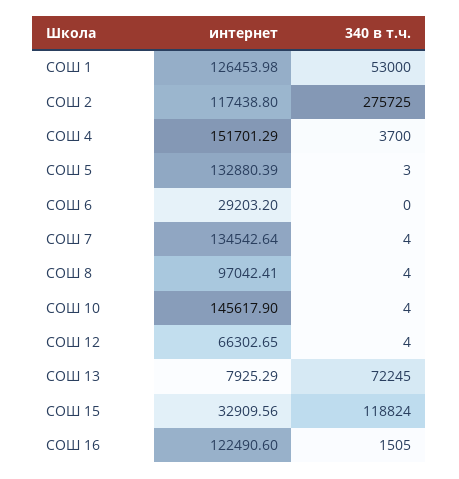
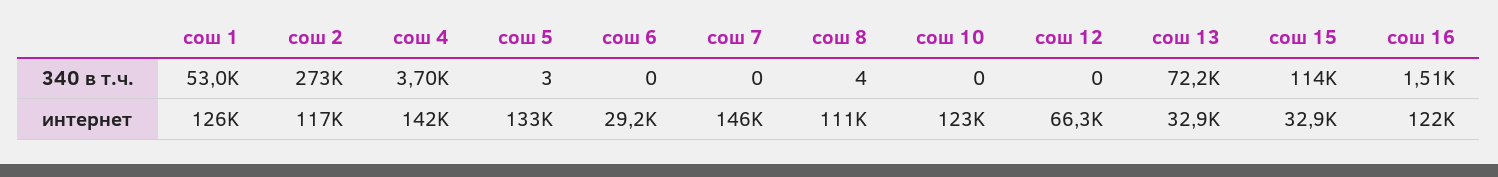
340 в т.ч., СОШ 2: 275725 -> 273000
интернет, СОШ 4: 151701.29 -> 142000
интернет, СОШ 7: 134542.64 -> 146000
340 в т.ч., СОШ 7: 4 -> 0
интернет, СОШ 8: 97042.41 -> 111000
интернет, СОШ 10: 145617.9 -> 123000
340 в т.ч., СОШ 10: 4 -> 0
340 в т.ч., СОШ 12: 4 -> 0
интернет, СОШ 13: 7925.29 -> 32900
340 в т.ч., СОШ 15: 118824 -> 114000

